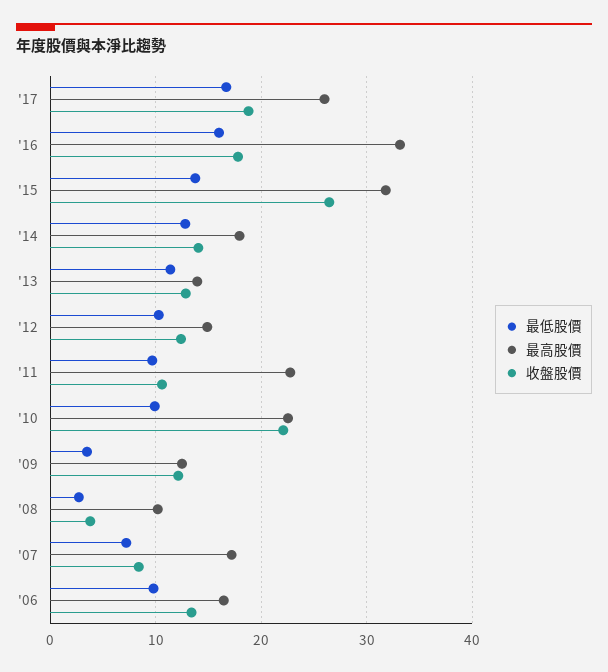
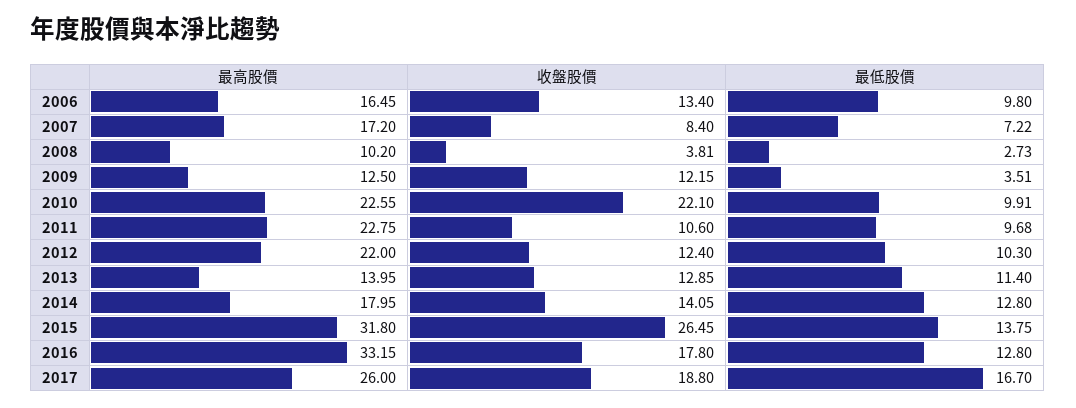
最低股價, '16: 16 -> 12.8
最高股價, '12: 15 -> 22

